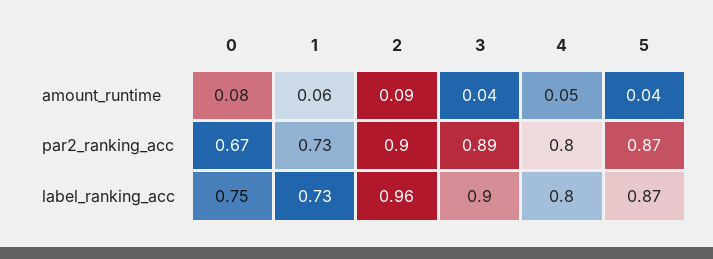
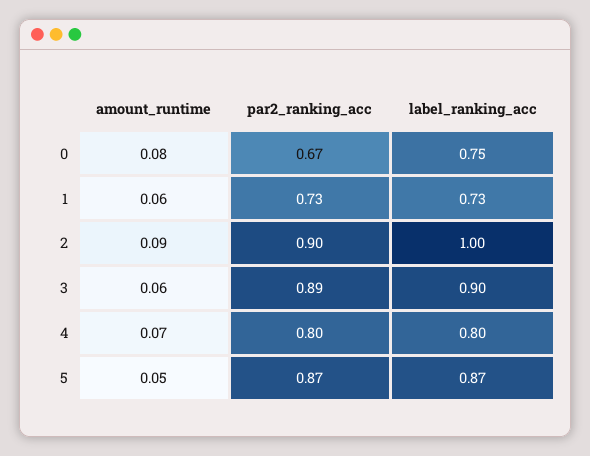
3, amount_runtime: 0.04 -> 0.06
4, amount_runtime: 0.05 -> 0.07
5, amount_runtime: 0.04 -> 0.05
2, label_ranking_acc: 0.96 -> 1

